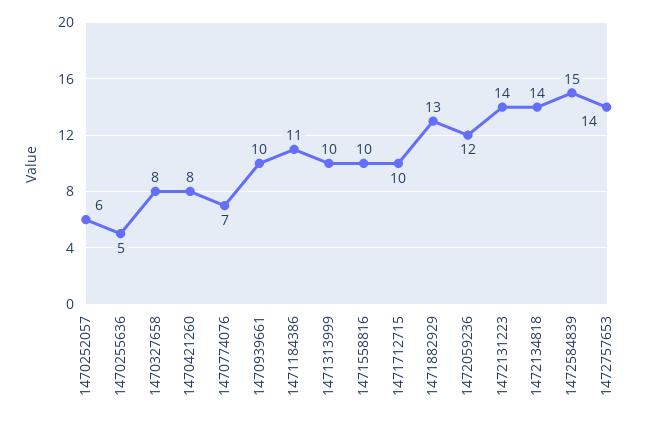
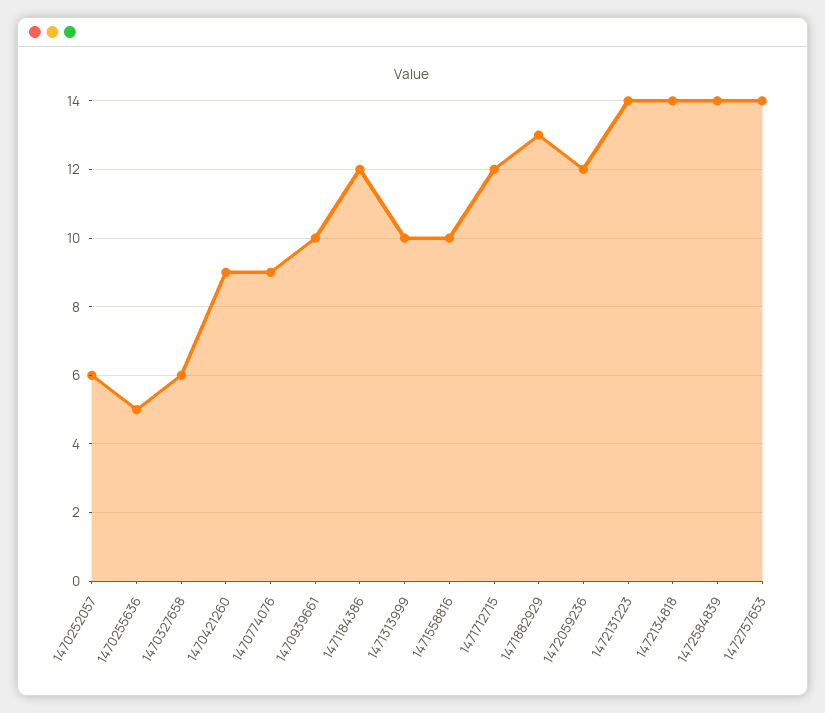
1470327658: 8 -> 6
1470421260: 8 -> 9
1470774076: 7 -> 9
1471184386: 11 -> 12
1471712715: 10 -> 12
1472584839: 15 -> 14

